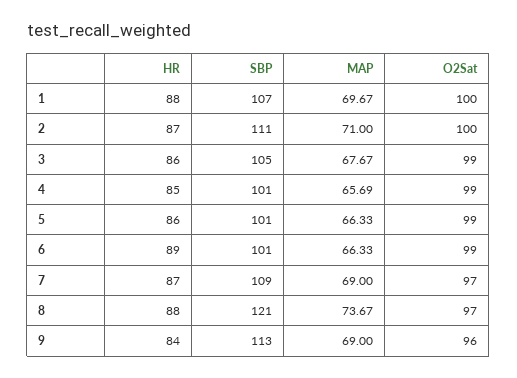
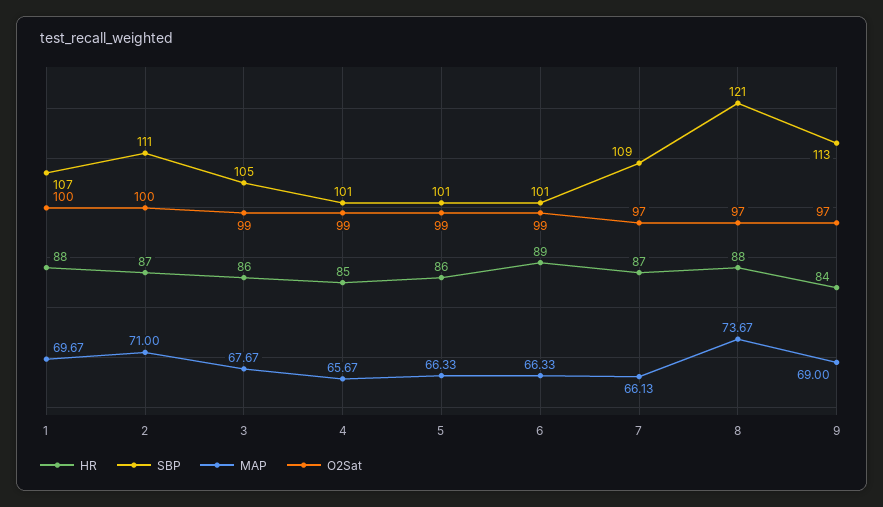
MAP, 4: 65.69 -> 65.67
MAP, 7: 69 -> 66.13
O2Sat, 9: 96 -> 97

